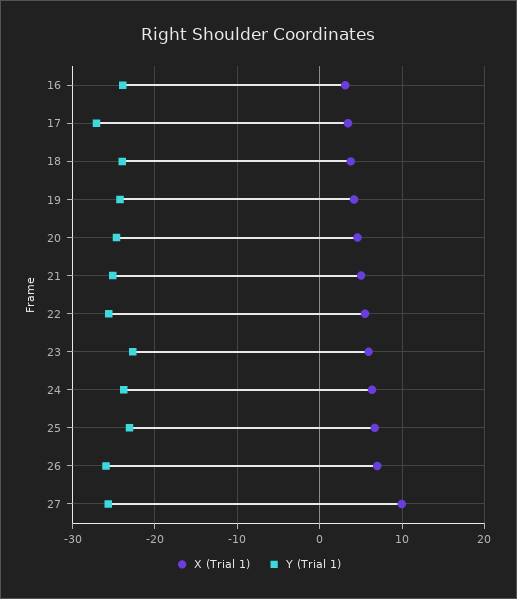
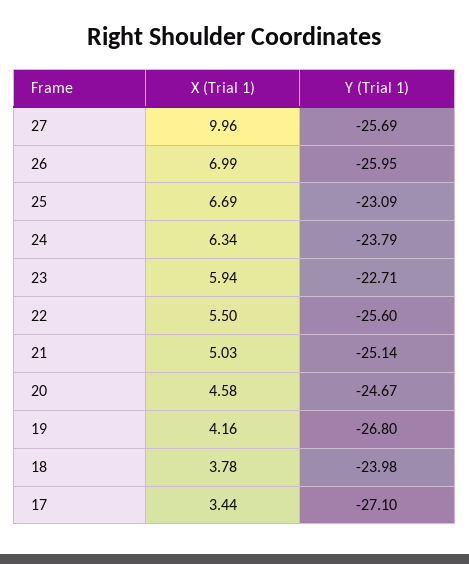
X (Trial 1), 16: 3 -> none
Y (Trial 1), 16: -24 -> none
Y (Trial 1), 19: -24 -> -26.8

